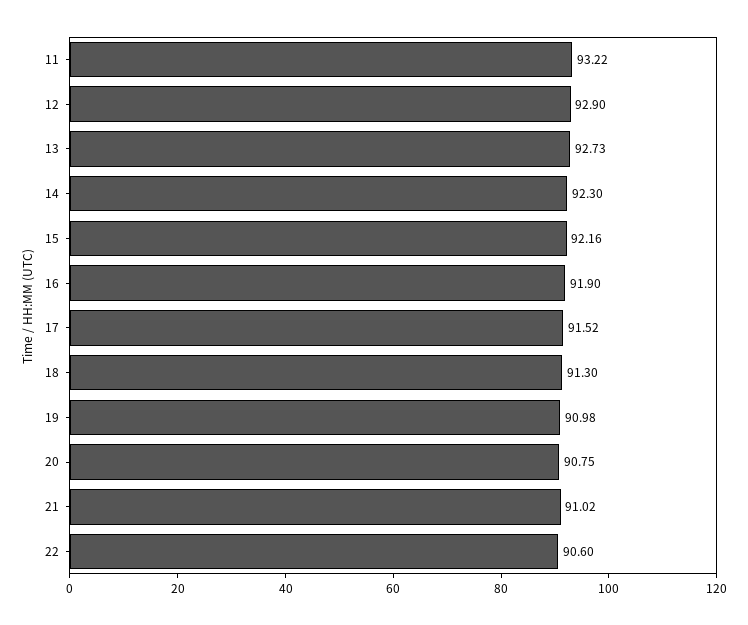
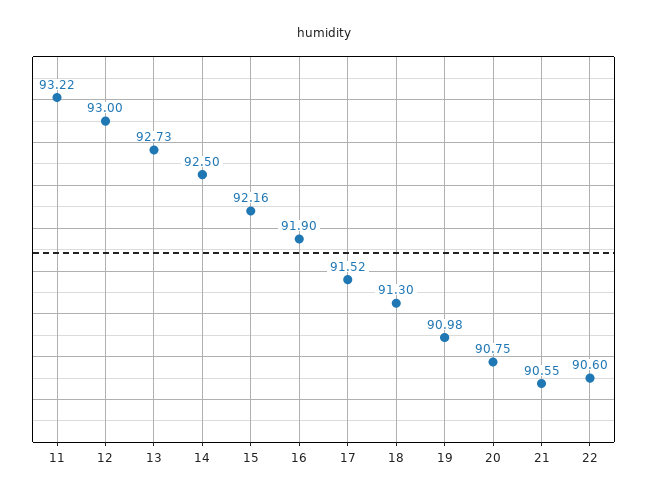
12: 92.9 -> 93
14: 92.3 -> 92.5
21: 91.02 -> 90.55

